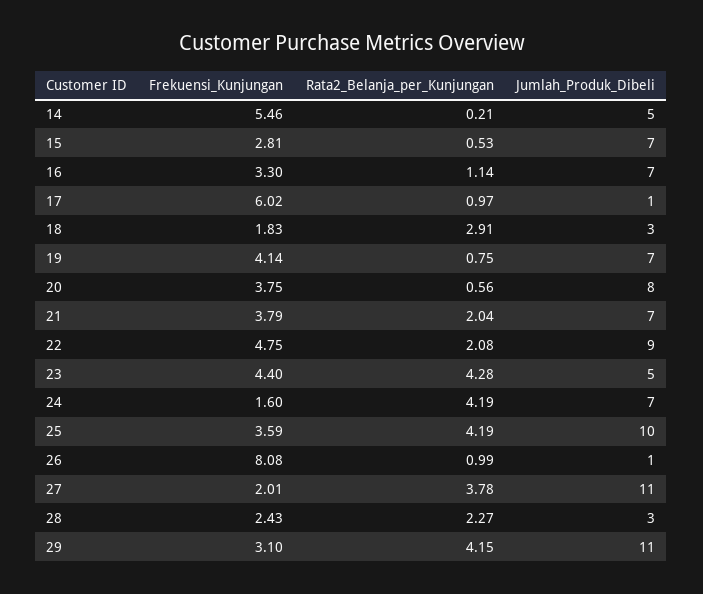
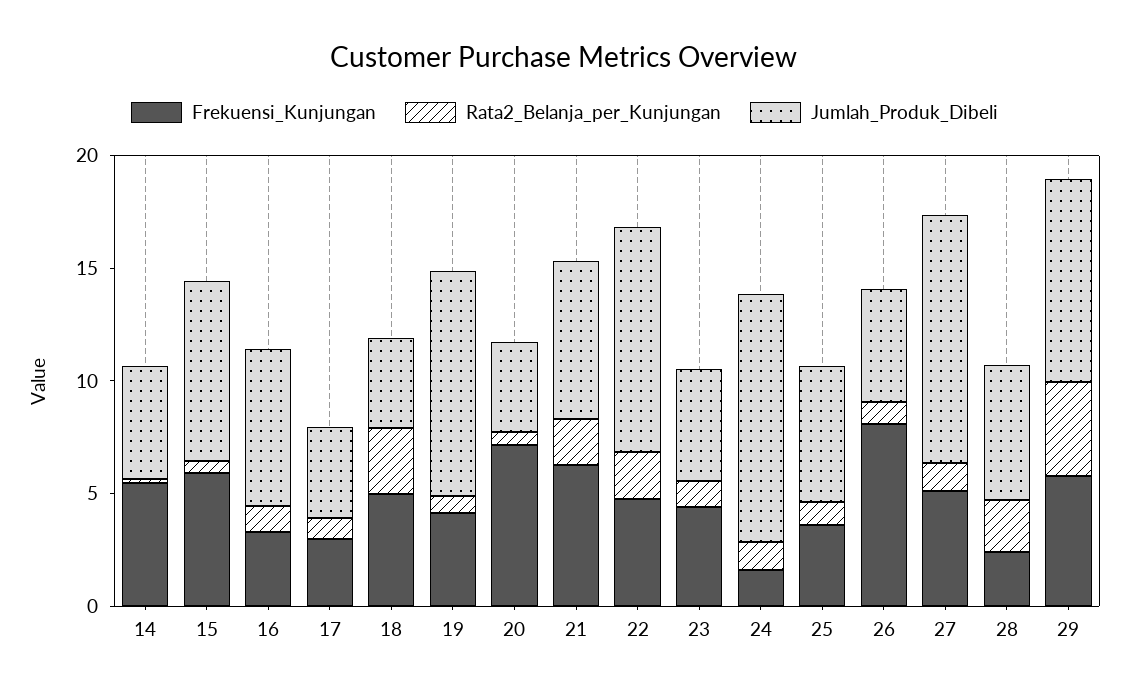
Frekuensi_Kunjungan, 15: 2.81 -> 6
Jumlah_Produk_Dibeli, 15: 7 -> 8
Frekuensi_Kunjungan, 17: 6.02 -> 3
Jumlah_Produk_Dibeli, 17: 1 -> 4
Frekuensi_Kunjungan, 18: 1.83 -> 5
Jumlah_Produk_Dibeli, 18: 3 -> 4
Jumlah_Produk_Dibeli, 19: 7 -> 10
Frekuensi_Kunjungan, 20: 3.75 -> 7
Jumlah_Produk_Dibeli, 20: 8 -> 4
Frekuensi_Kunjungan, 21: 3.79 -> 6
Jumlah_Produk_Dibeli, 22: 9 -> 10
Rata2_Belanja_per_Kunjungan, 23: 4.28 -> 1
Rata2_Belanja_per_Kunjungan, 24: 4.19 -> 1
Jumlah_Produk_Dibeli, 24: 7 -> 11
Rata2_Belanja_per_Kunjungan, 25: 4.19 -> 1
Jumlah_Produk_Dibeli, 25: 10 -> 6
Jumlah_Produk_Dibeli, 26: 1 -> 5
Frekuensi_Kunjungan, 27: 2.01 -> 5
Rata2_Belanja_per_Kunjungan, 27: 3.78 -> 1
Jumlah_Produk_Dibeli, 28: 3 -> 6
Frekuensi_Kunjungan, 29: 3.1 -> 6
Jumlah_Produk_Dibeli, 29: 11 -> 9

